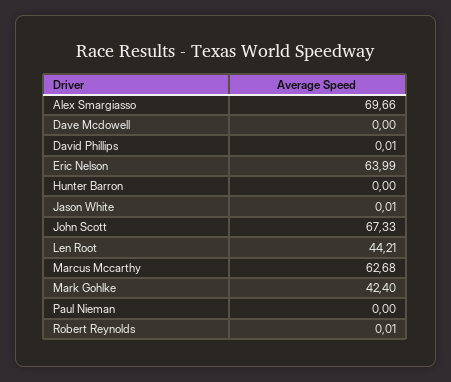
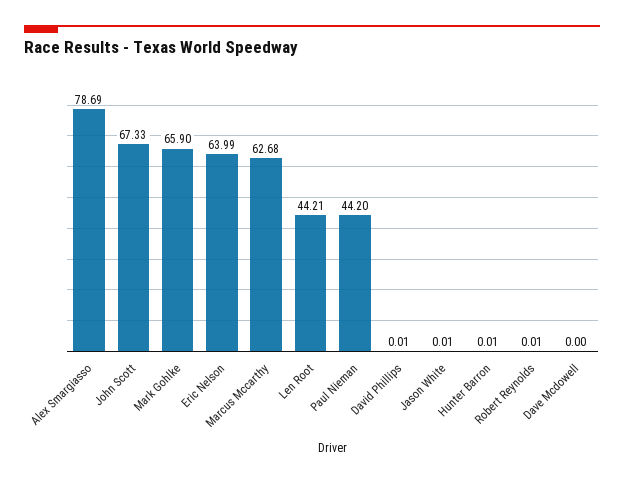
Alex Smargiasso: 69.66 -> 78.69
Hunter Barron: 0 -> 0.01
Mark Gohlke: 42.4 -> 65.9
Paul Nieman: 0 -> 44.2

